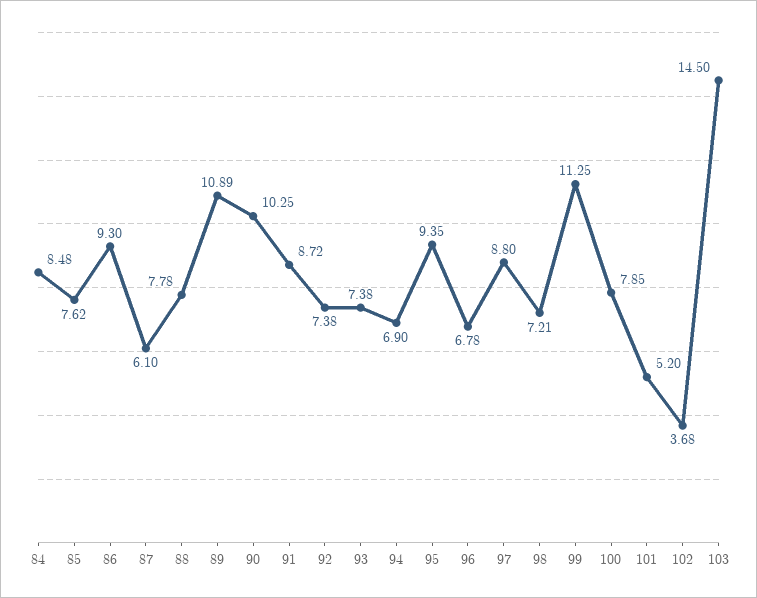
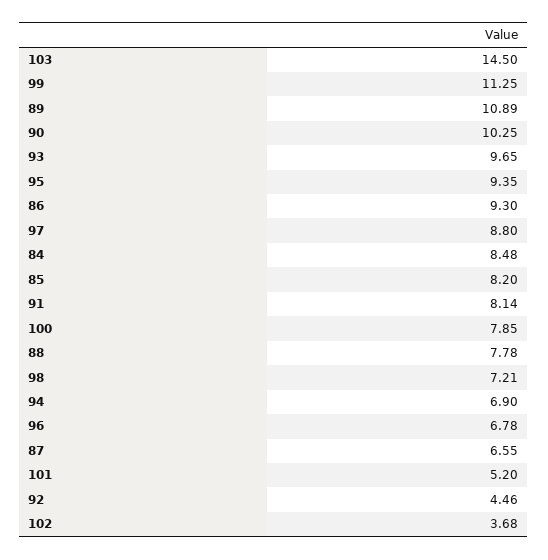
85: 7.62 -> 8.2
87: 6.1 -> 6.55
91: 8.72 -> 8.14
92: 7.38 -> 4.46
93: 7.38 -> 9.65

